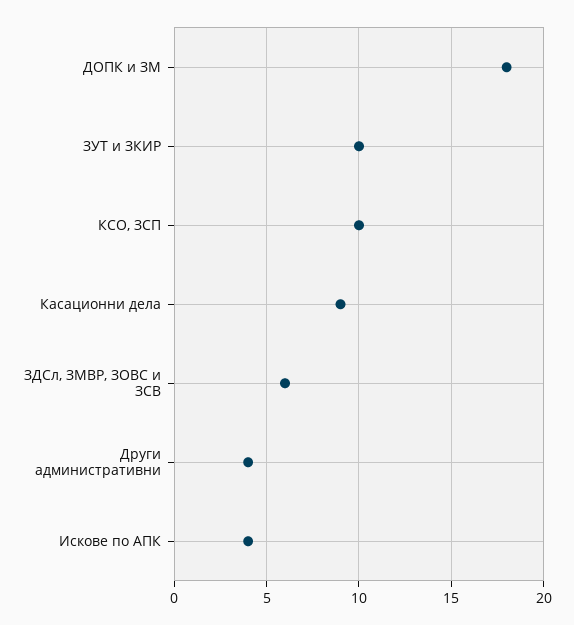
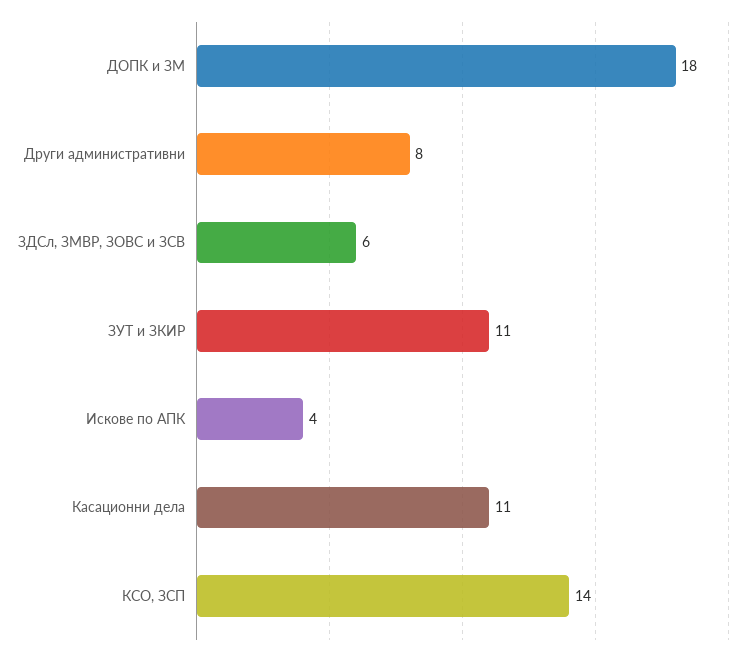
ЗУТ и ЗКИР: 10 -> 11
КСО, ЗСП: 10 -> 14
Касационни дела: 9 -> 11
Други административни: 4 -> 8

